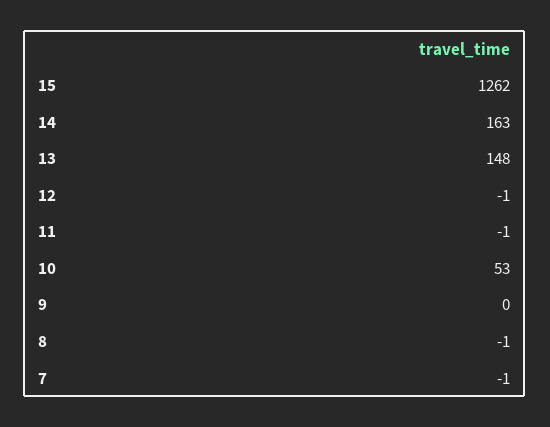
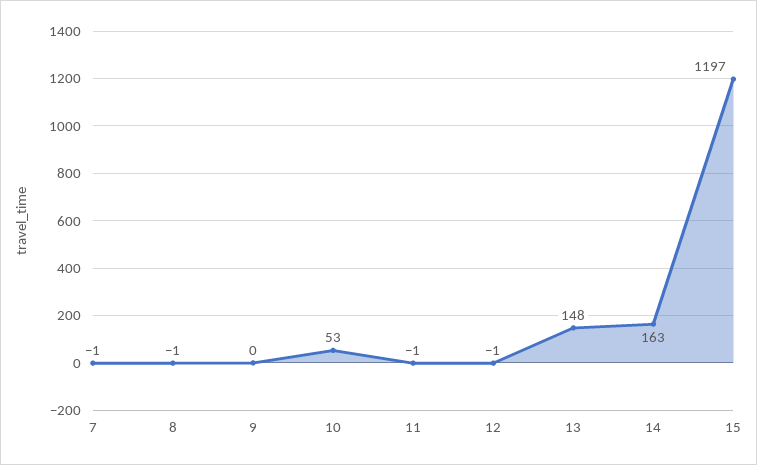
15: 1262 -> 1197

